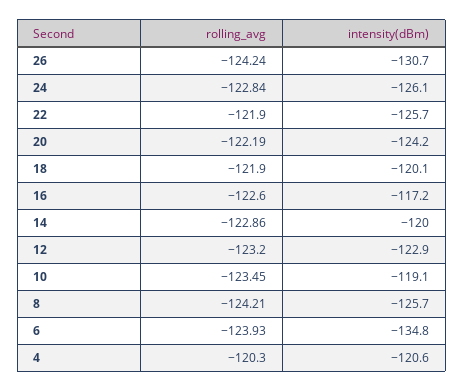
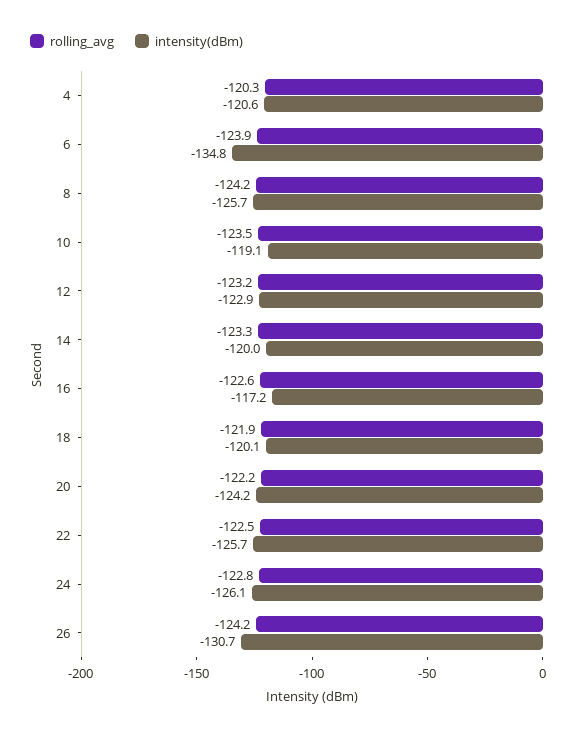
rolling_avg, 22: -121.9 -> -122.5
rolling_avg, 14: -122.86 -> -123.3

